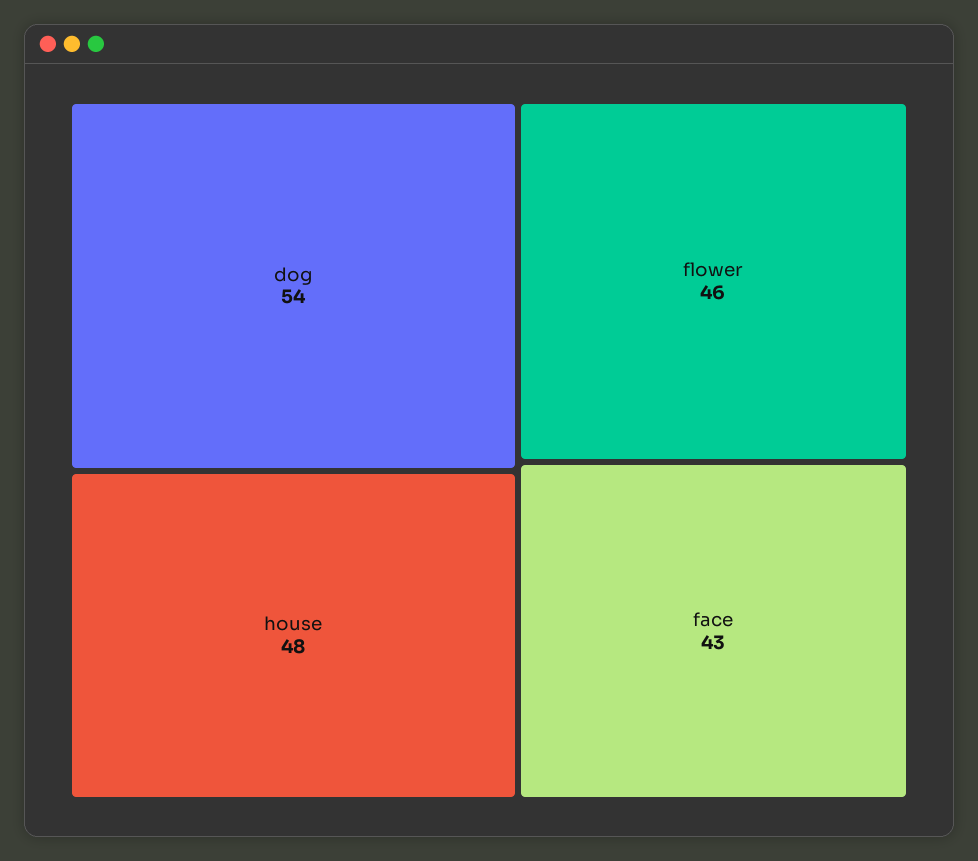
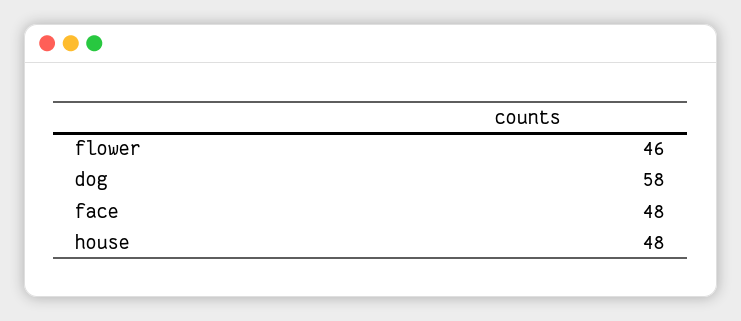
dog: 54 -> 58
face: 43 -> 48

